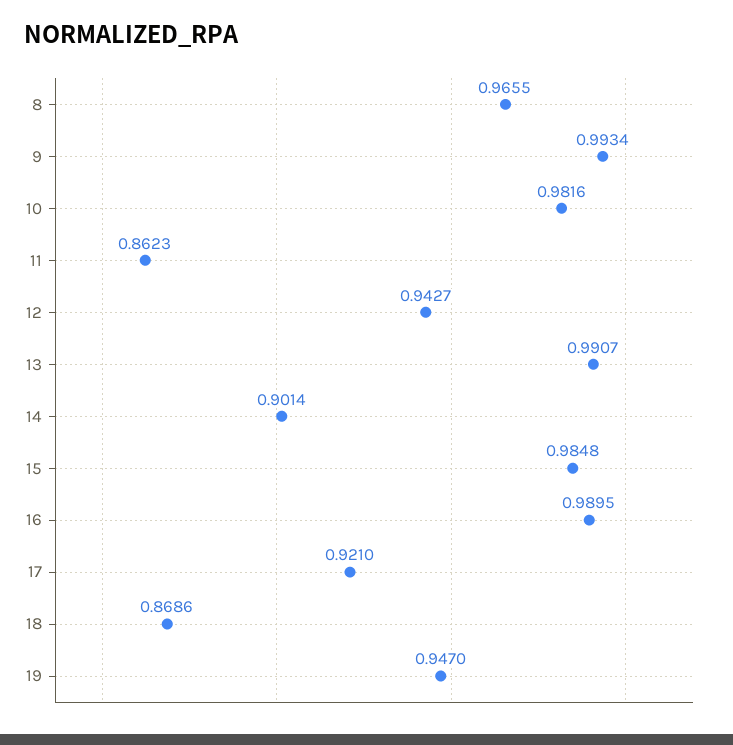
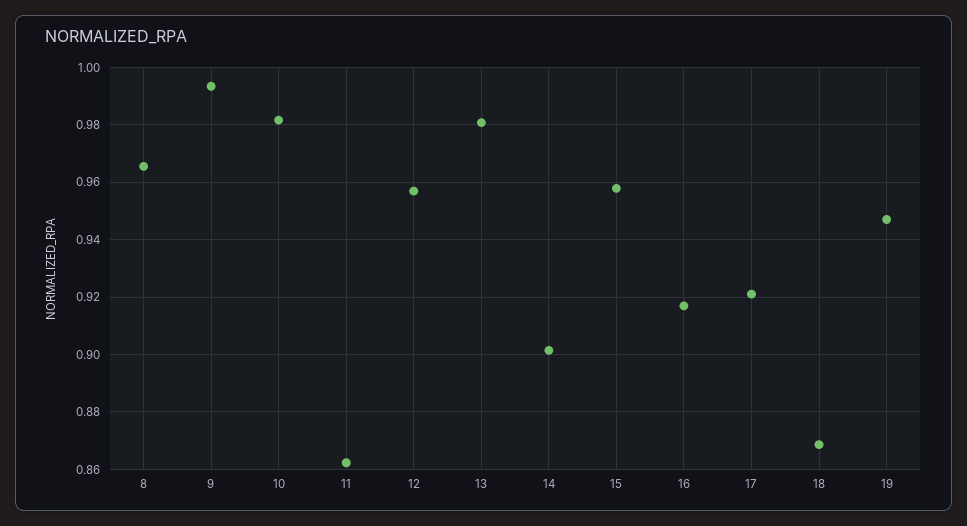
12: 0.9427 -> 0.9575
13: 0.9907 -> 0.98
15: 0.9848 -> 0.9575
16: 0.9895 -> 0.9175

